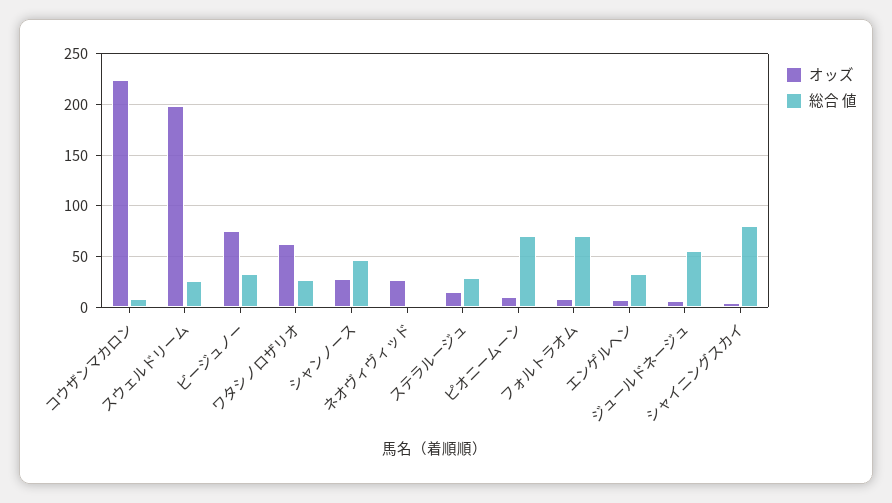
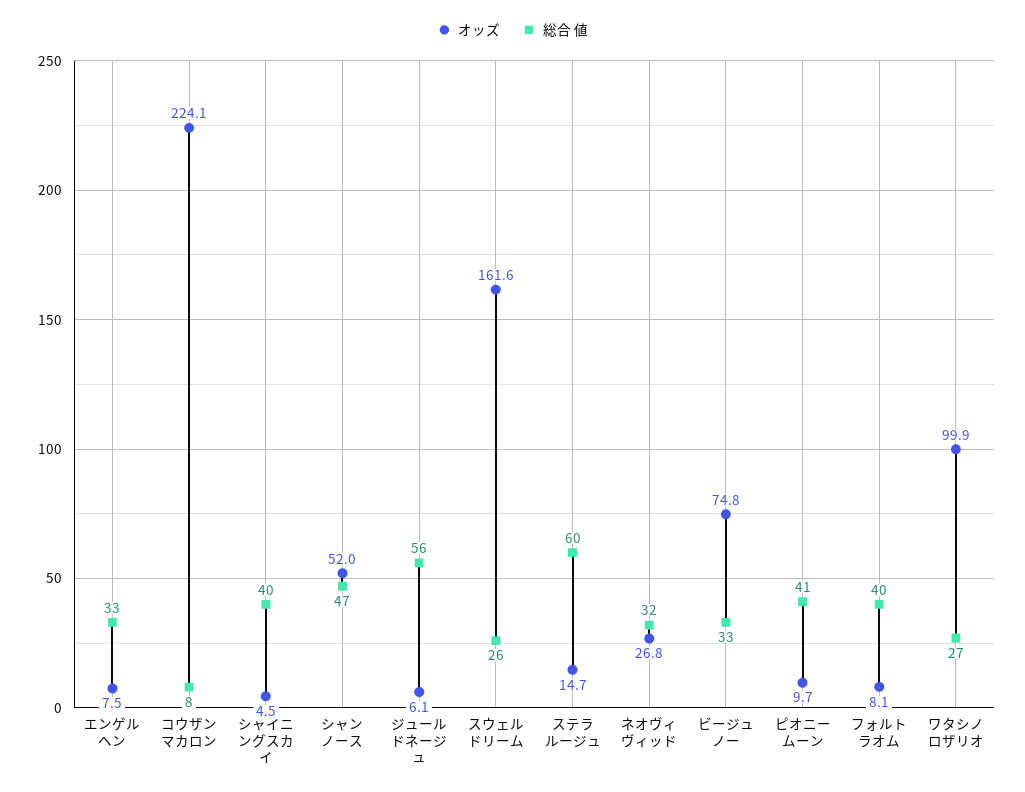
オッズ, スウェルドリーム: 200 -> 161.6
オッズ, ワタシノロザリオ: 60 -> 99.9
オッズ, シャンノース: 30 -> 52
総合 値, ネオヴィヴィッド: 0 -> 32
総合 値, ステラルージュ: 30 -> 60
総合 値, ピオニームーン: 70 -> 41
総合 値, フォルトラオム: 70 -> 40
総合 値, シャイニングスカイ: 80 -> 40

